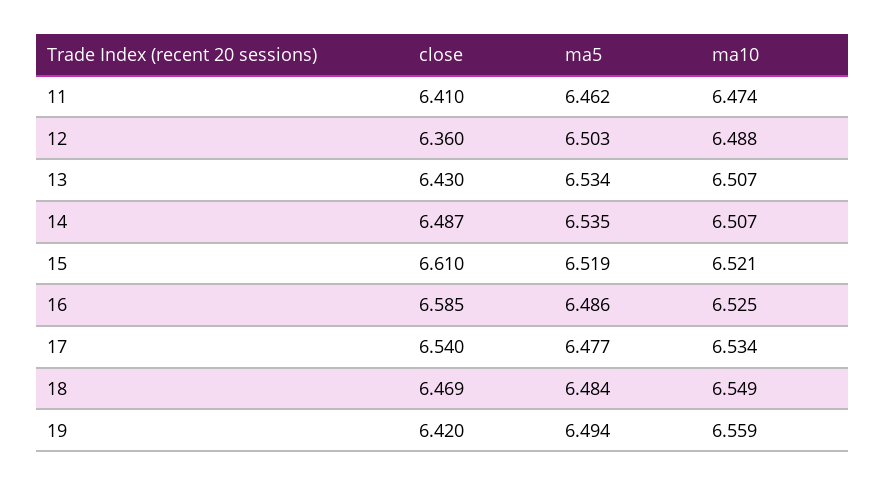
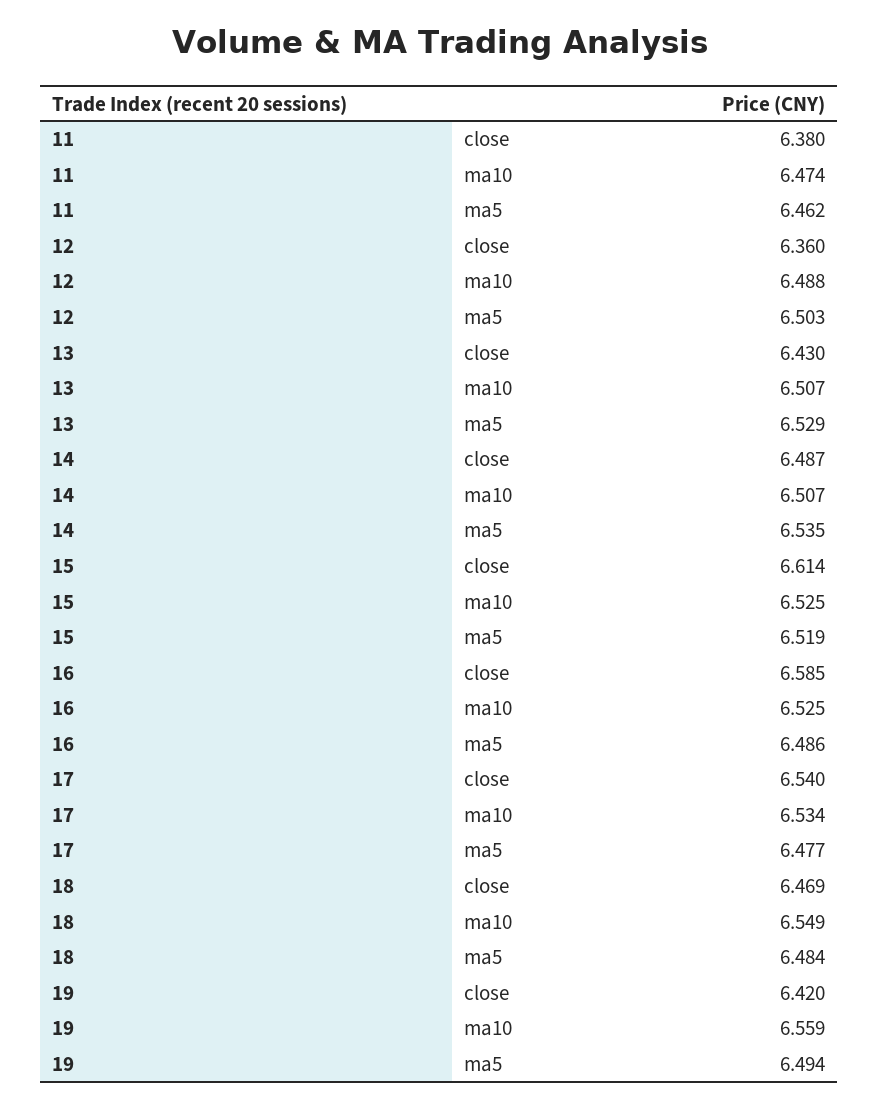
close, 11: 6.41 -> 6.38
ma5, 13: 6.534 -> 6.529
close, 15: 6.61 -> 6.614
ma10, 15: 6.521 -> 6.525

